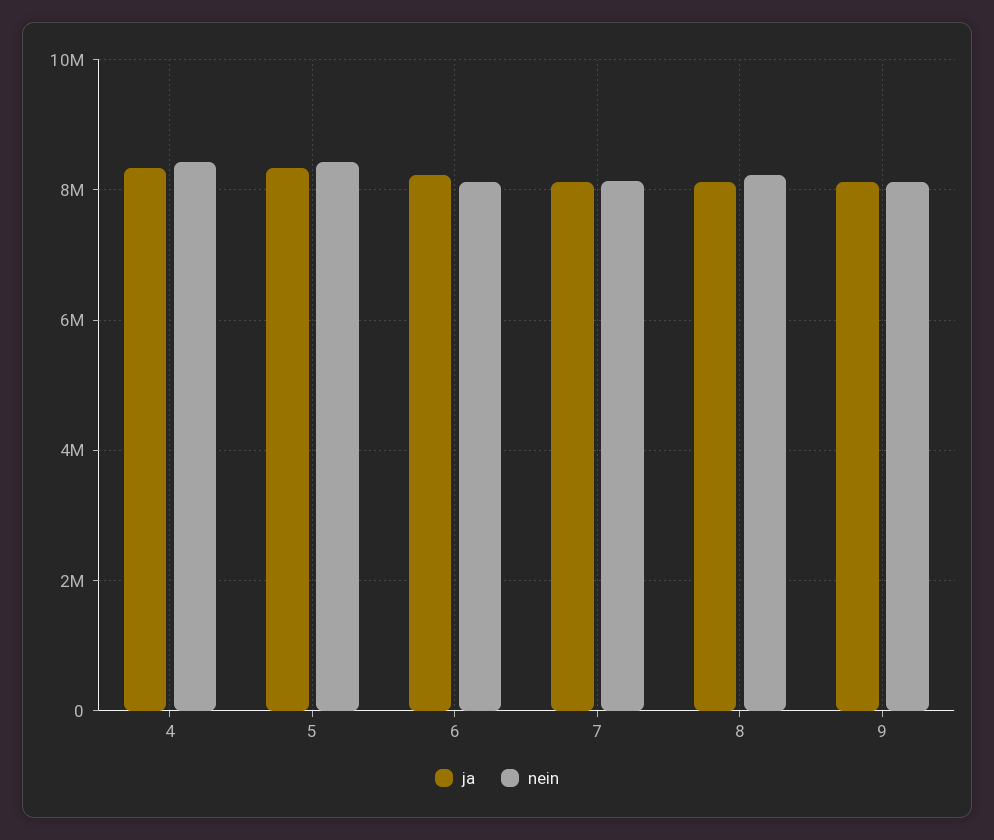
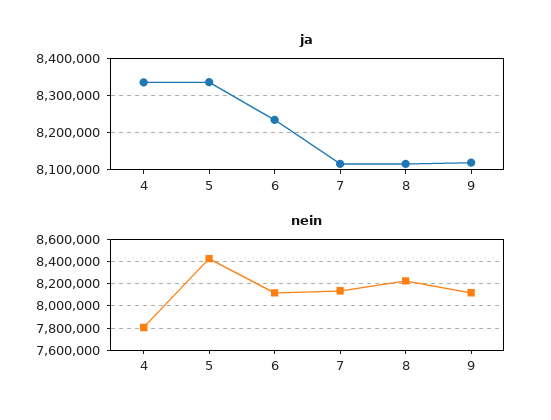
nein, 4: 8400000 -> 7800000

